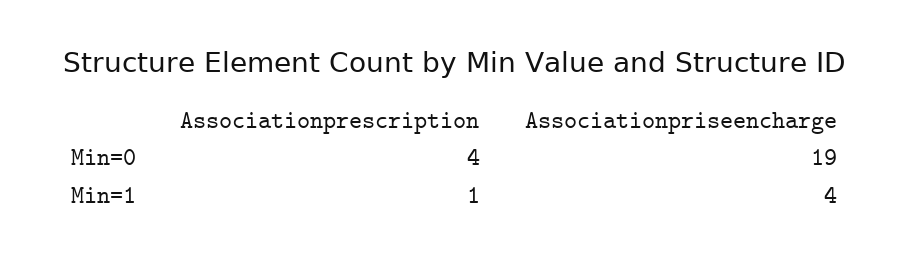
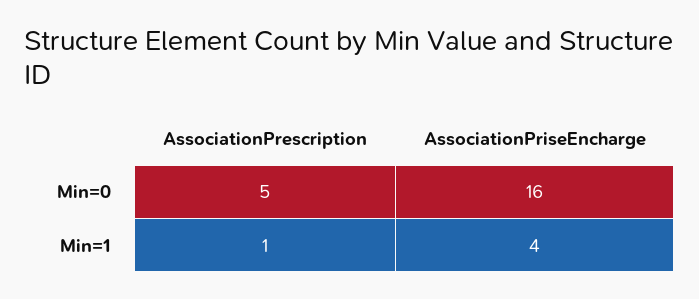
Associationprescription, Min=0: 4 -> 5
Associationpriseencharge, Min=0: 19 -> 16

